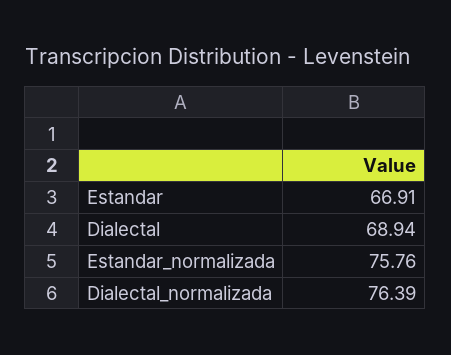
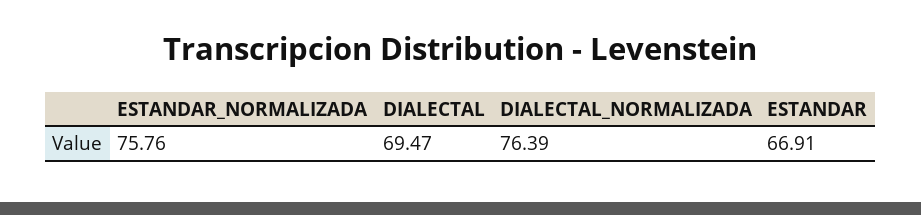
Dialectal: 68.94 -> 69.47

